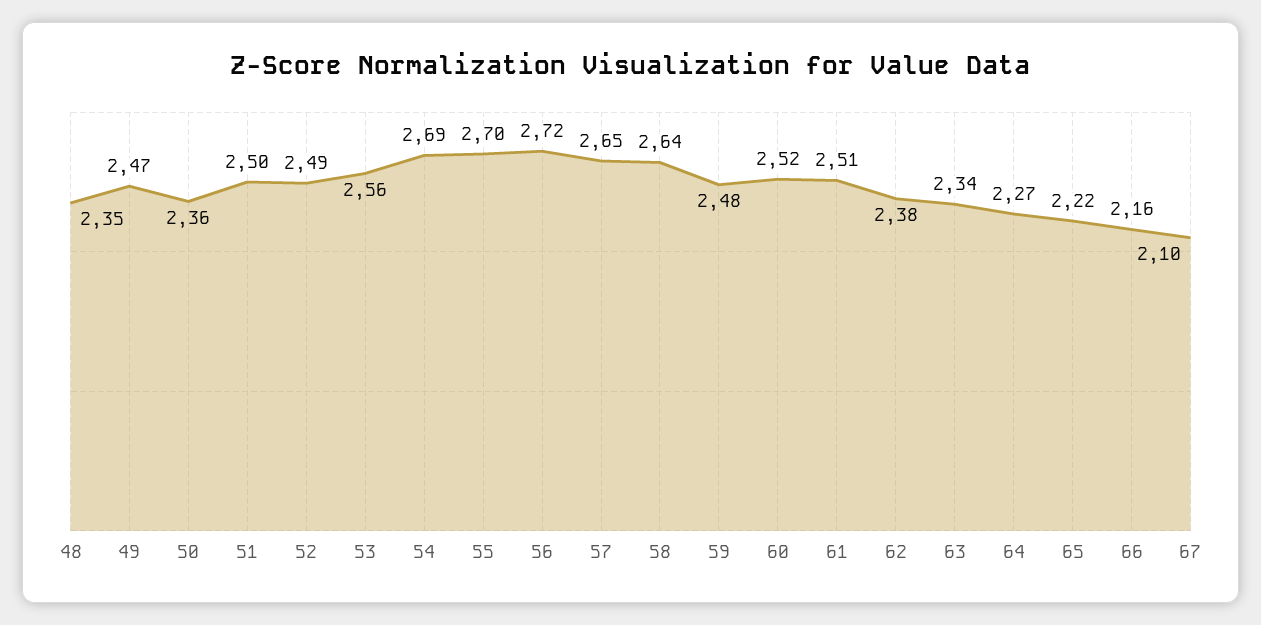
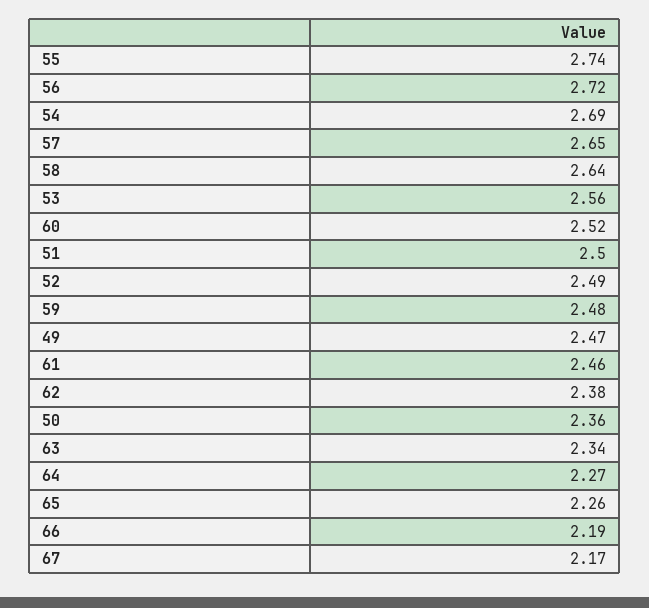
48: 2.35 -> none
55: 2.7 -> 2.74
61: 2.51 -> 2.46
65: 2.22 -> 2.26
66: 2.16 -> 2.19
67: 2.1 -> 2.17

